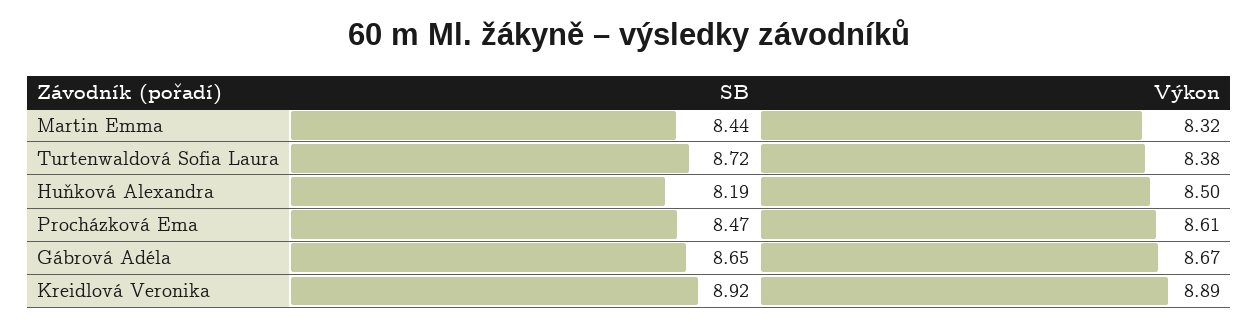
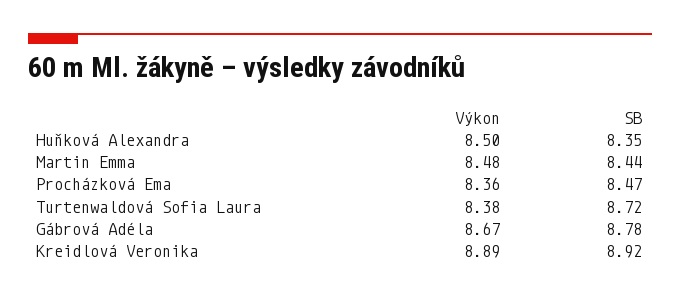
Výkon, Martin Emma: 8.32 -> 8.48
SB, Huňková Alexandra: 8.19 -> 8.35
Výkon, Procházková Ema: 8.61 -> 8.36
SB, Gábrová Adéla: 8.65 -> 8.78

